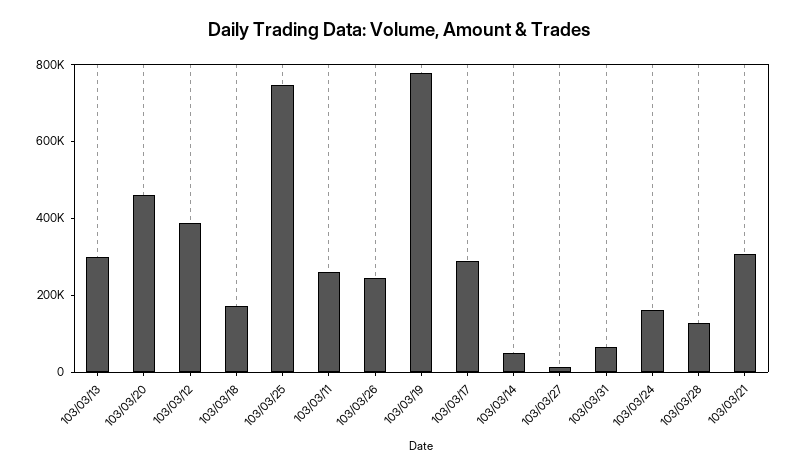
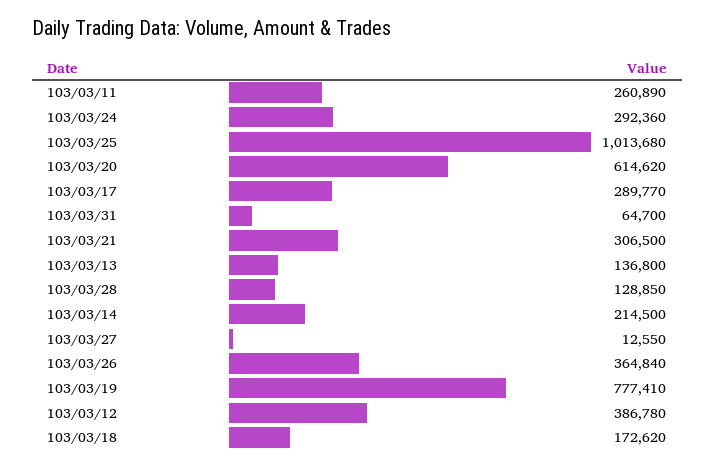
103/03/13: 300000 -> 136800
103/03/20: 450000 -> 614620
103/03/25: 750000 -> 1013680
103/03/26: 250000 -> 364840
103/03/14: 50000 -> 214500
103/03/24: 150000 -> 292360

